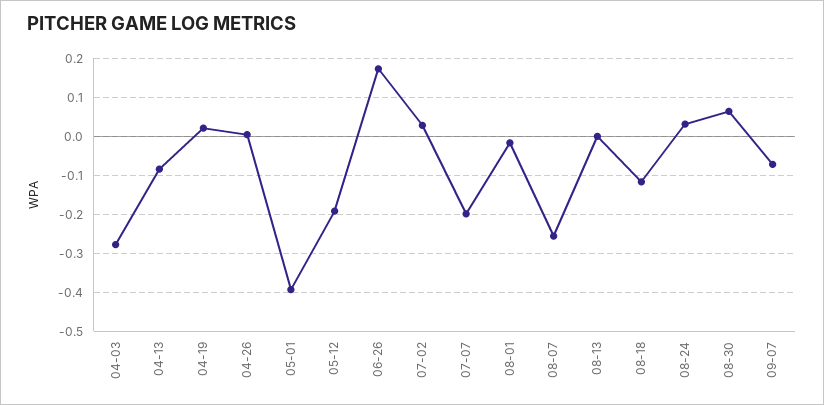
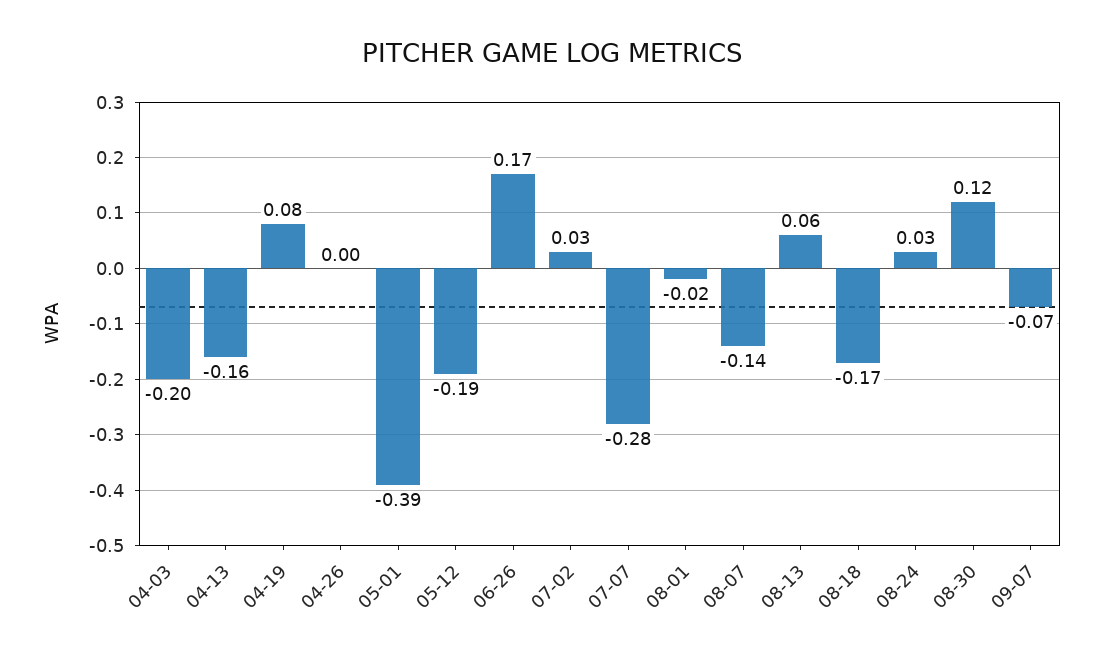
04-03: -0.28 -> -0.2
04-13: -0.08 -> -0.16
04-19: 0.02 -> 0.08
07-07: -0.2 -> -0.28
08-07: -0.26 -> -0.14
08-13: 0 -> 0.06
08-18: -0.12 -> -0.17
08-30: 0.06 -> 0.12

